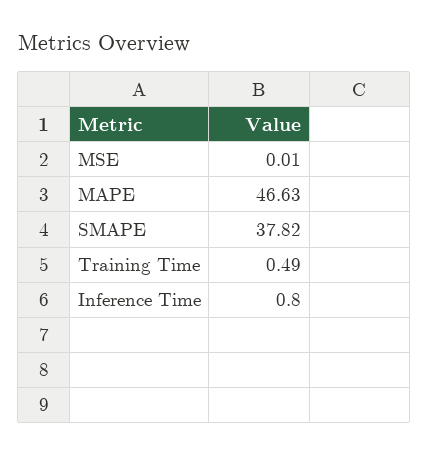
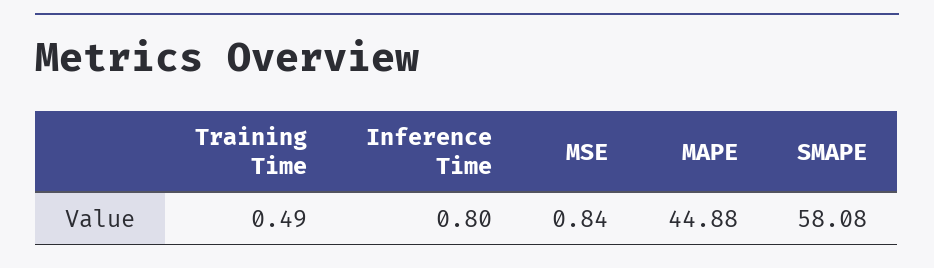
MSE: 0.01 -> 0.84
MAPE: 46.63 -> 44.88
SMAPE: 37.82 -> 58.08

